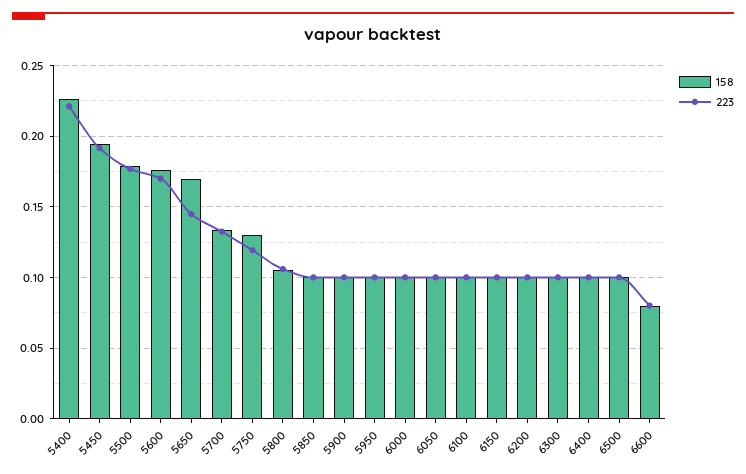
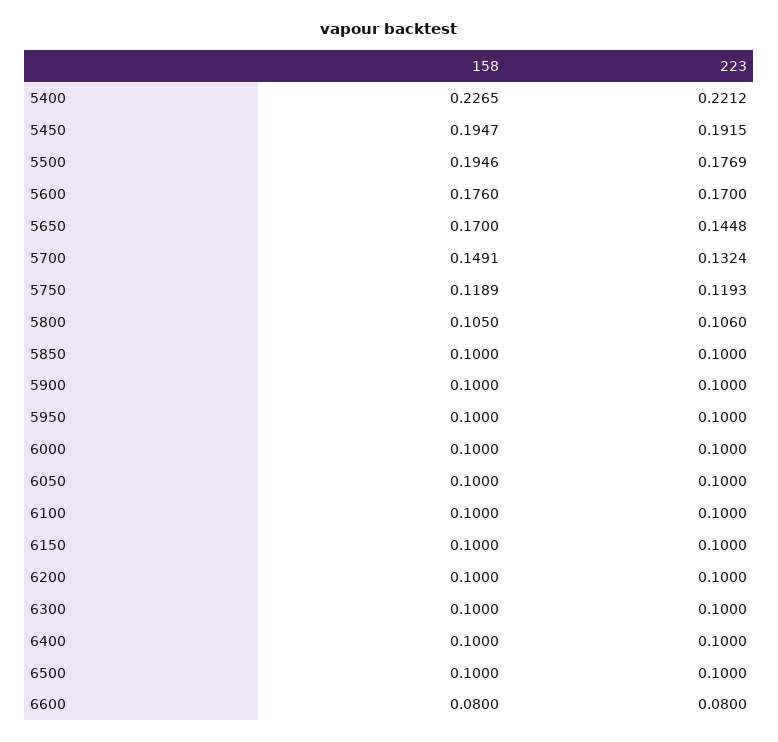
158, 5500: 0.18 -> 0.1946
158, 5700: 0.135 -> 0.1491
158, 5750: 0.13 -> 0.1189

